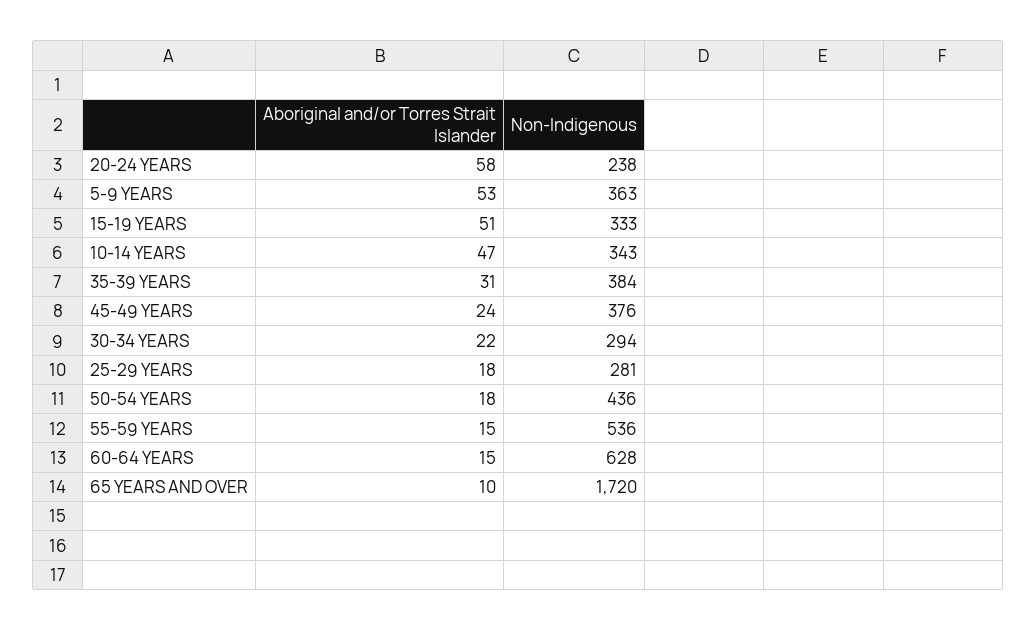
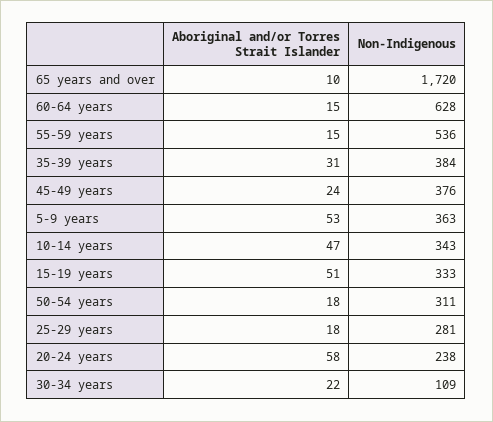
Non-Indigenous, 30-34 YEARS: 294 -> 109
Non-Indigenous, 50-54 YEARS: 436 -> 311

